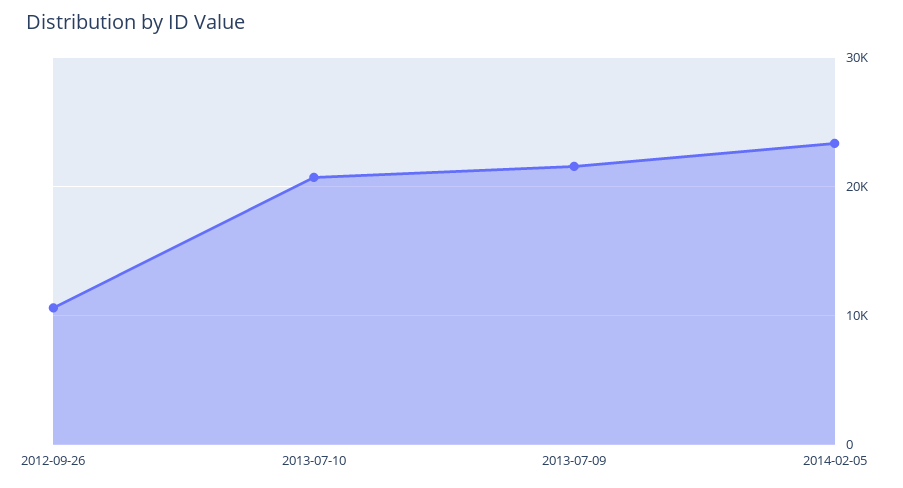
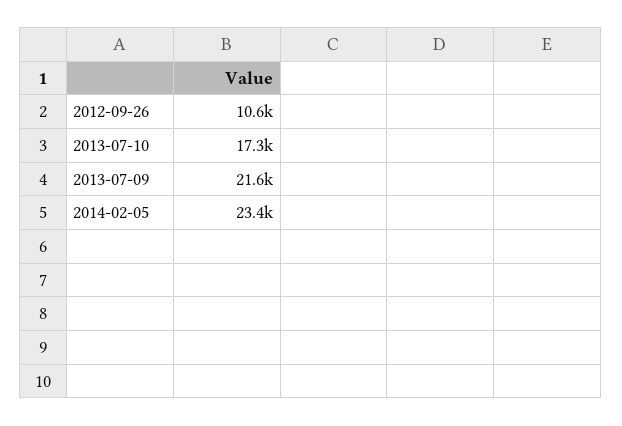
2013-07-10: 21000 -> 17300

